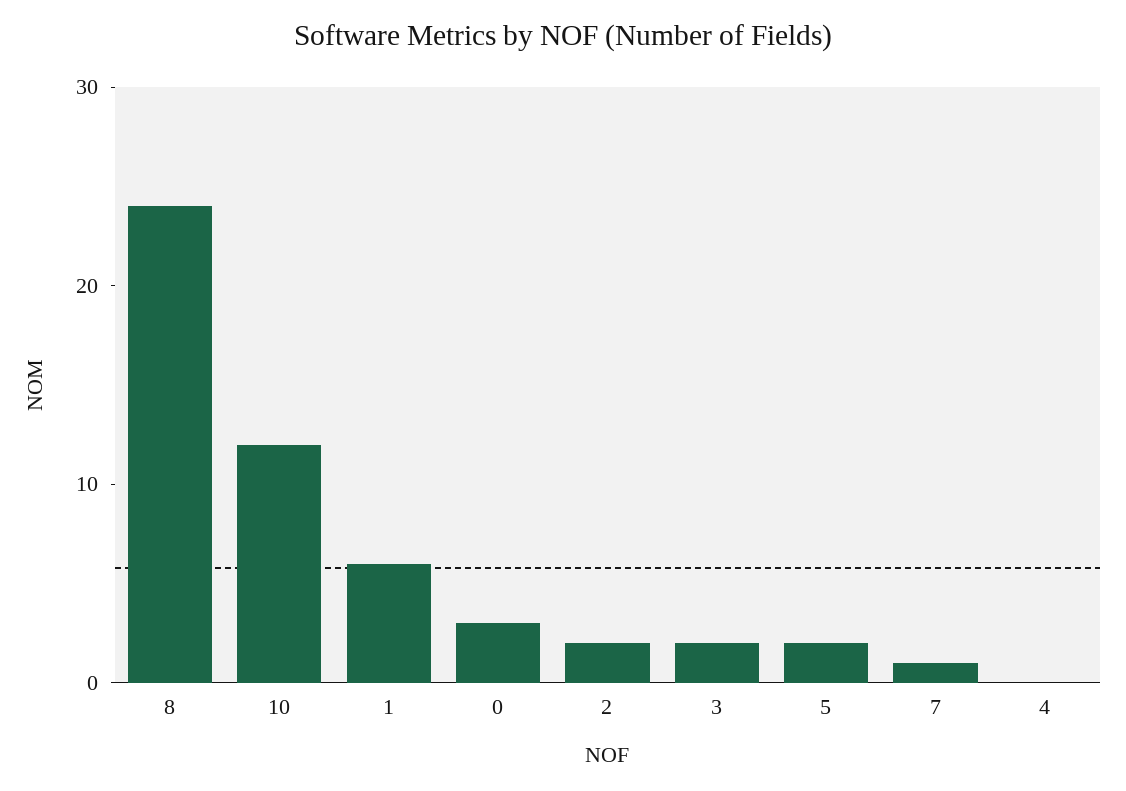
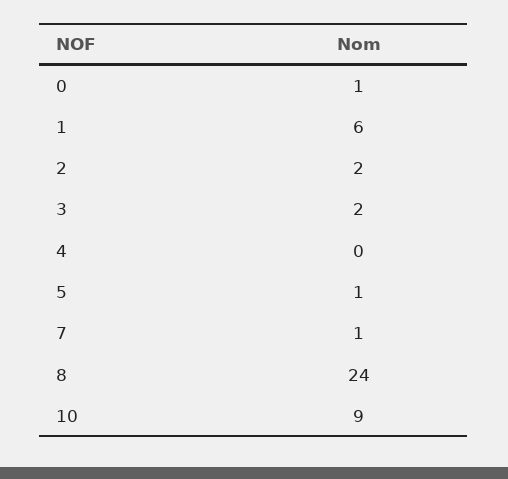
10: 12 -> 9
0: 3 -> 1
5: 2 -> 1

